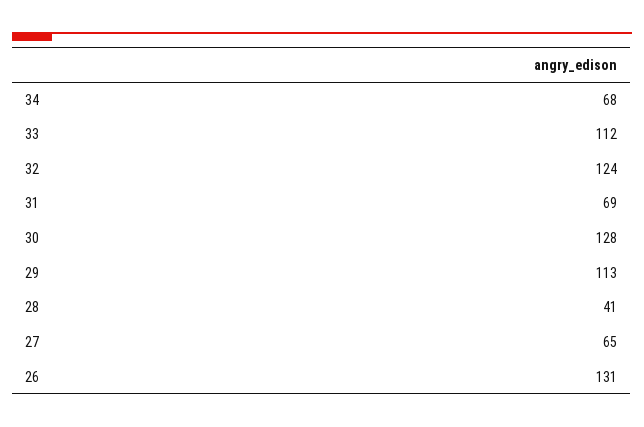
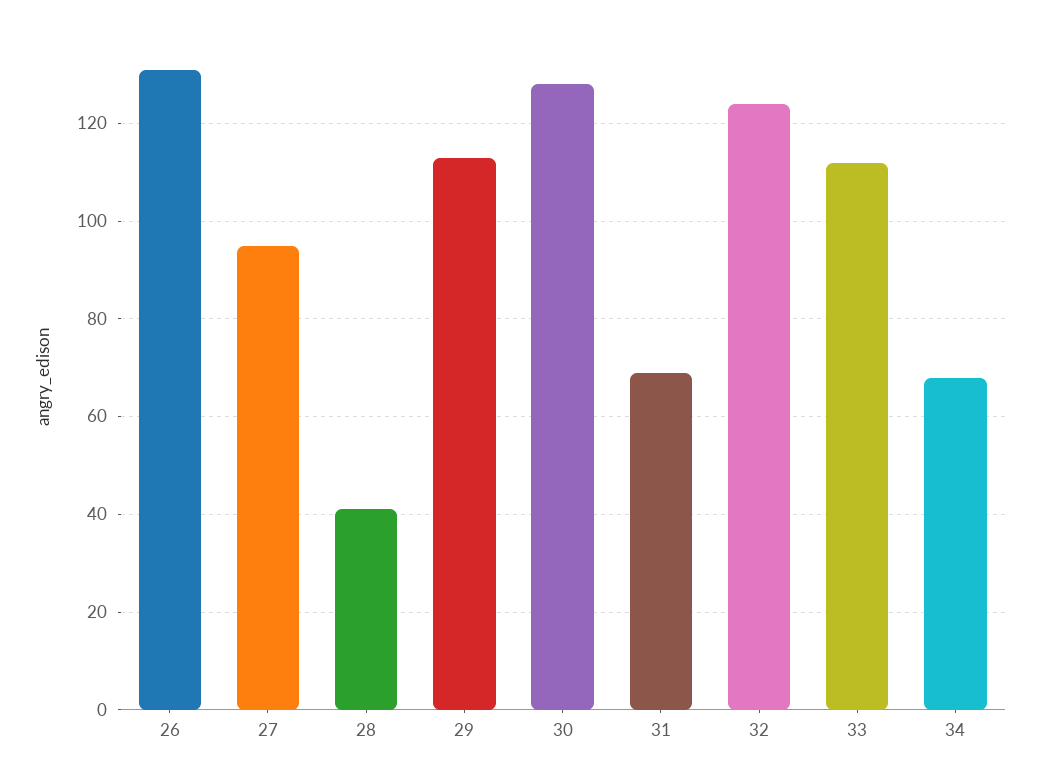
27: 65 -> 95

